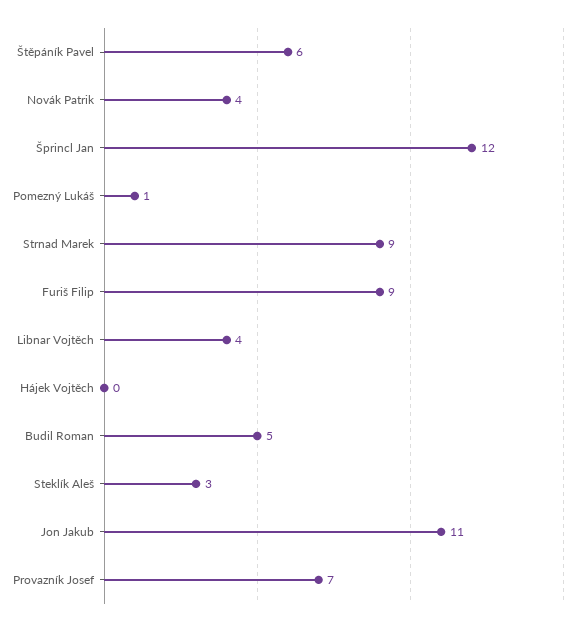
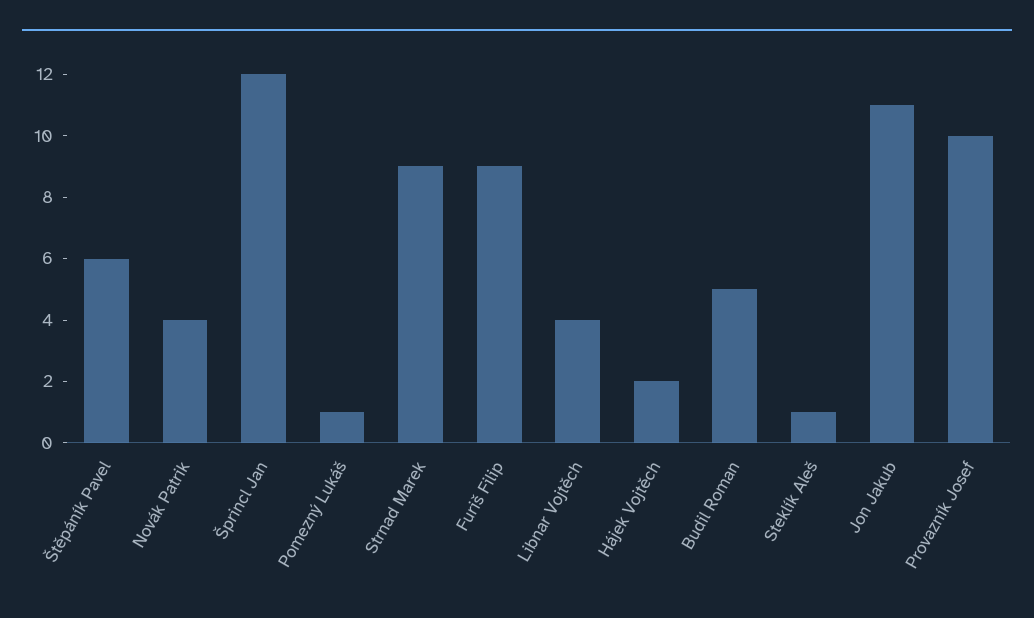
Hájek Vojtěch: 0 -> 2
Steklík Aleš: 3 -> 1
Provazník Josef: 7 -> 10

